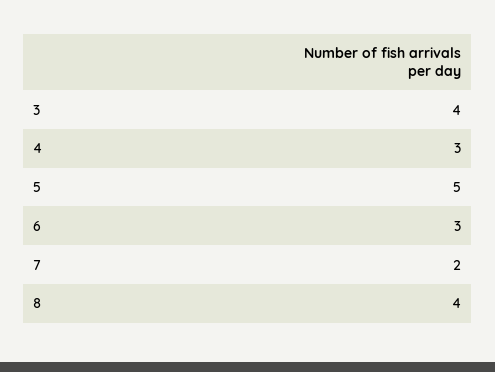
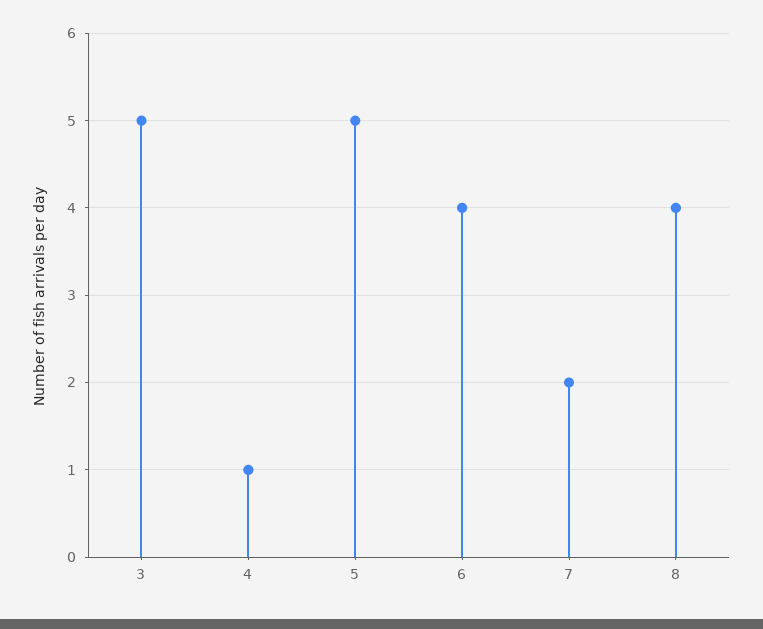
3: 4 -> 5
4: 3 -> 1
6: 3 -> 4

